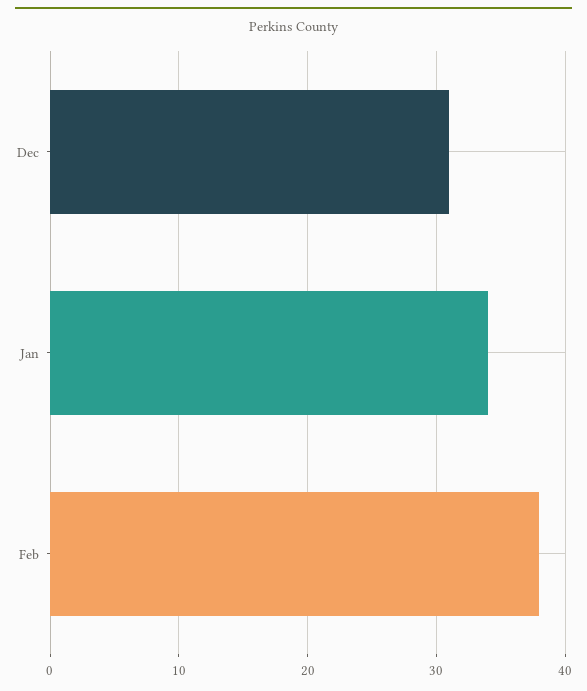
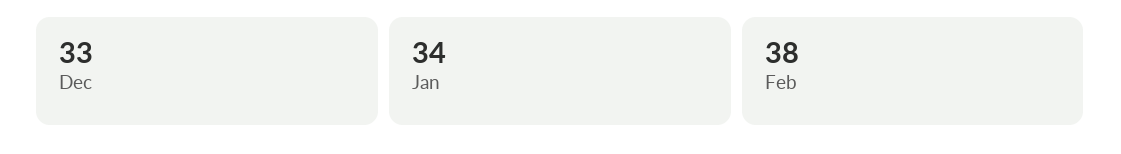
Dec: 31 -> 33

